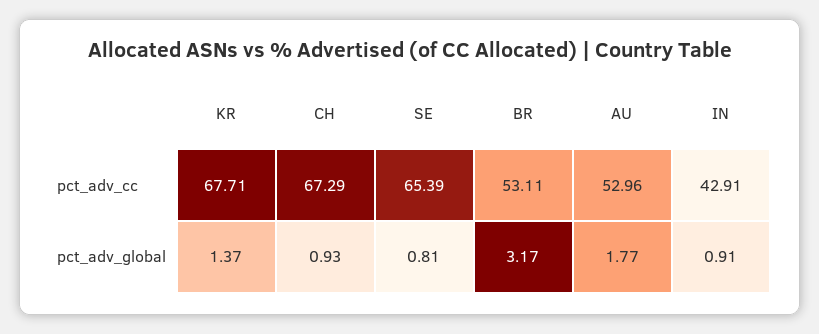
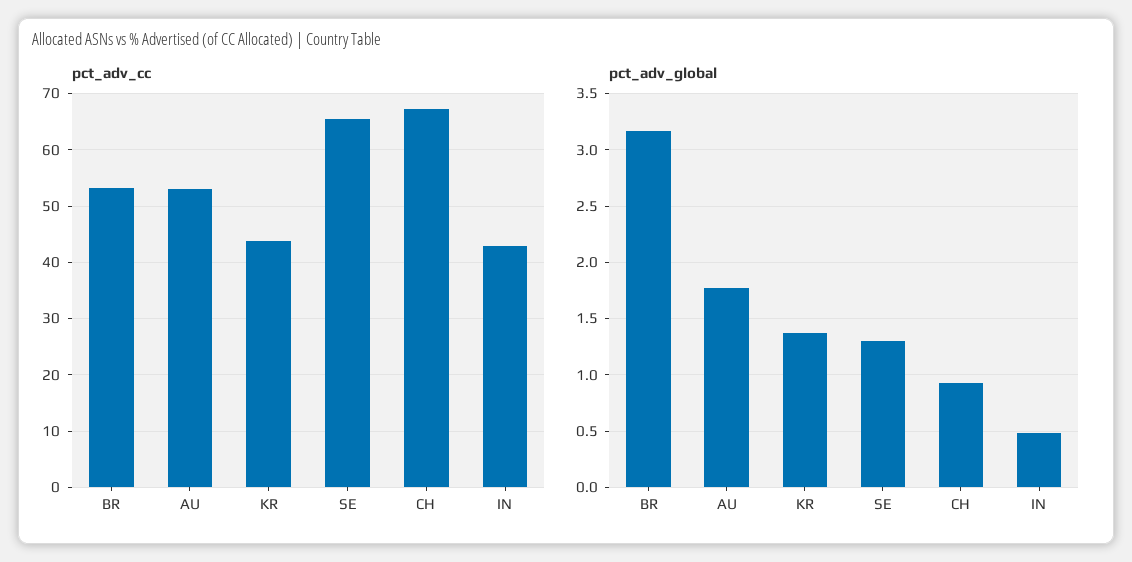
pct_adv_cc, KR: 67.71 -> 44
pct_adv_global, SE: 0.81 -> 1.3
pct_adv_global, IN: 0.91 -> 0.5

